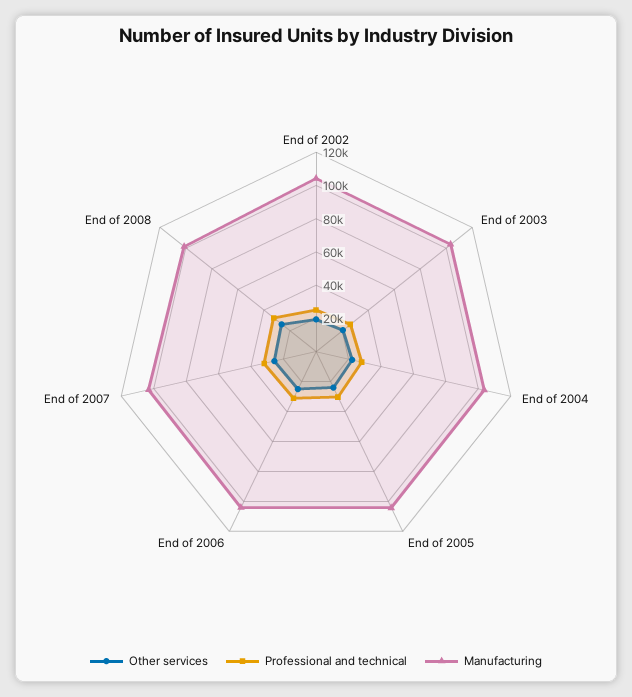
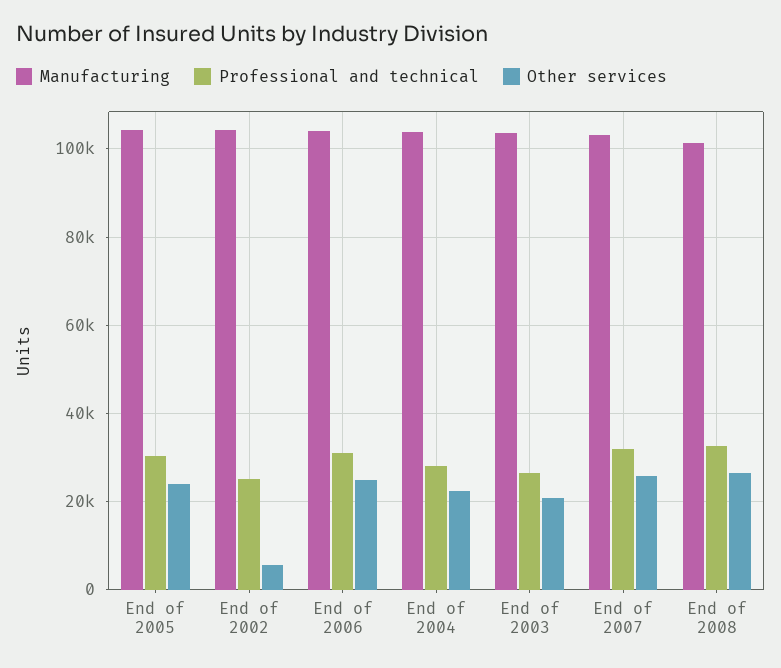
Other services, End of 2002: 20000 -> 6000

